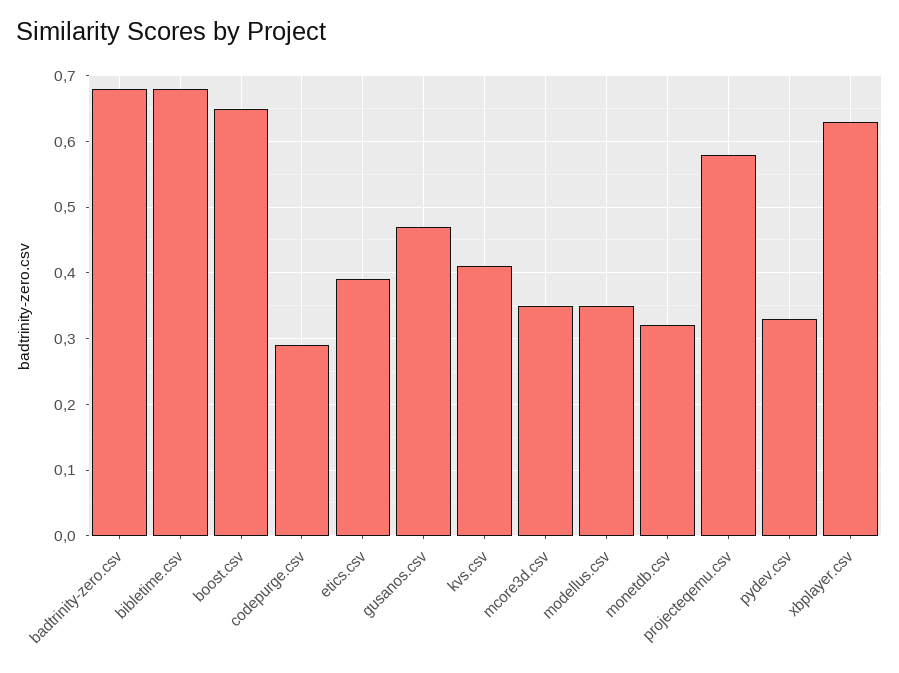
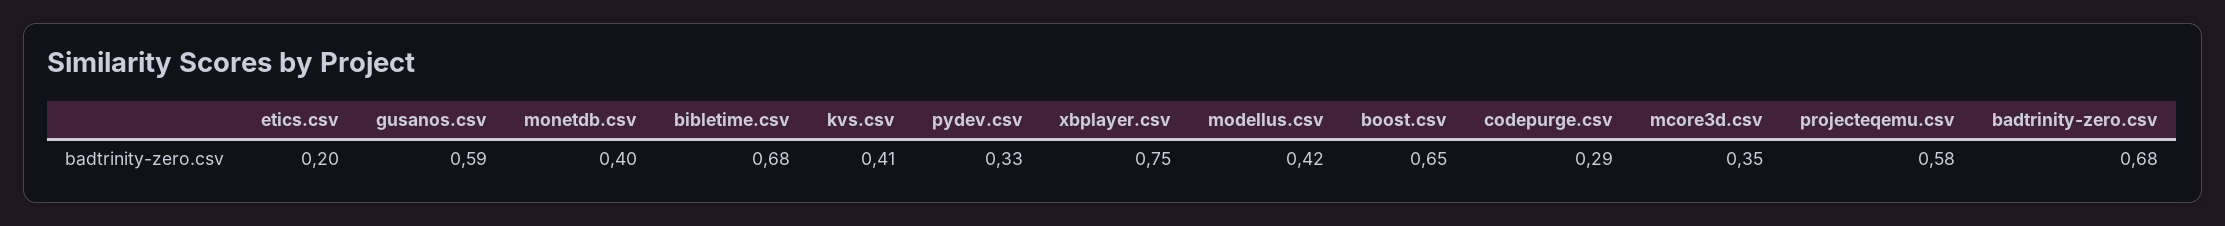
etics.csv: 0.39 -> 0.2
gusanos.csv: 0.47 -> 0.59
modellus.csv: 0.35 -> 0.42
monetdb.csv: 0.32 -> 0.4
xbplayer.csv: 0.63 -> 0.75

